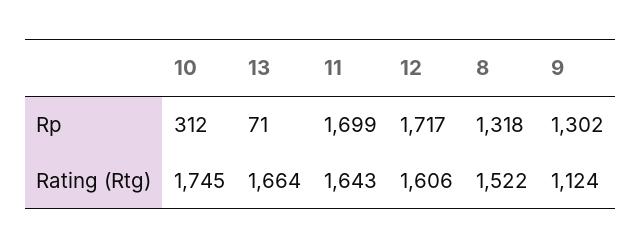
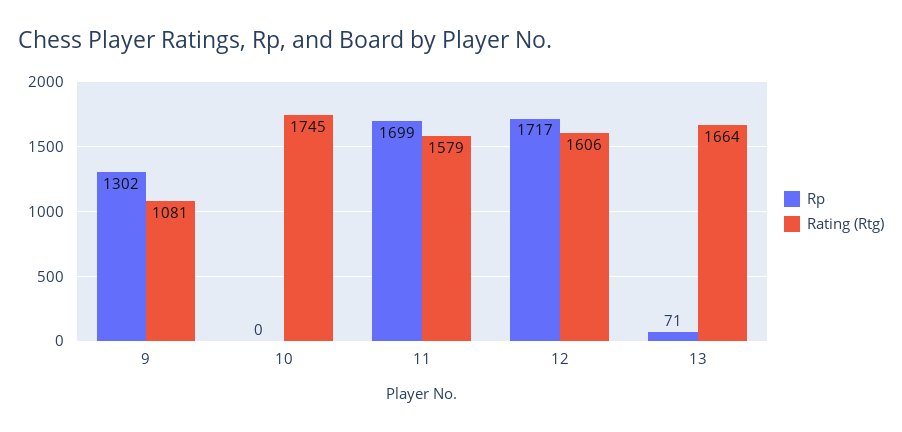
Rp, 10: 312 -> 0
Rp, 8: 1318 -> none
Rating (Rtg), 11: 1643 -> 1579
Rating (Rtg), 8: 1522 -> none
Rating (Rtg), 9: 1124 -> 1081

